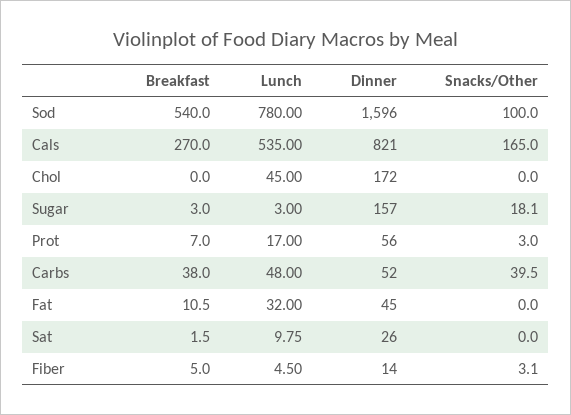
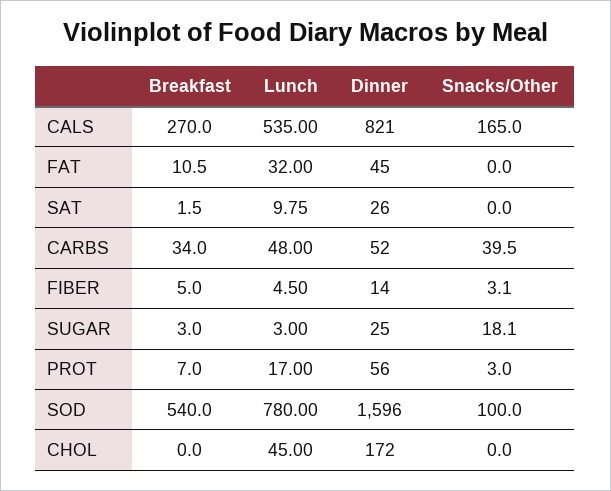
Dinner, Sugar: 157 -> 25
Breakfast, Carbs: 38 -> 34

